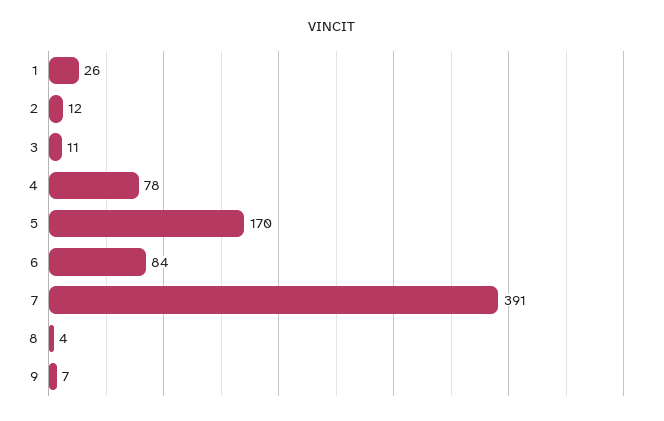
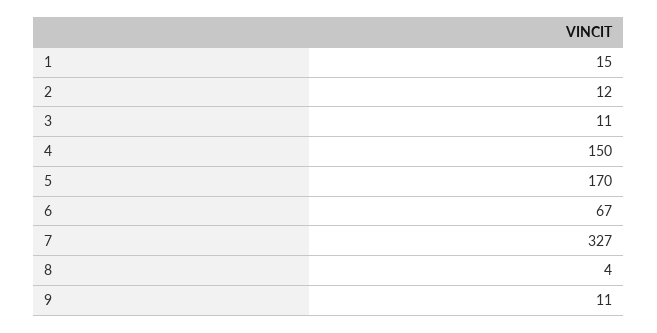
1: 26 -> 15
4: 78 -> 150
6: 84 -> 67
7: 391 -> 327
9: 7 -> 11

